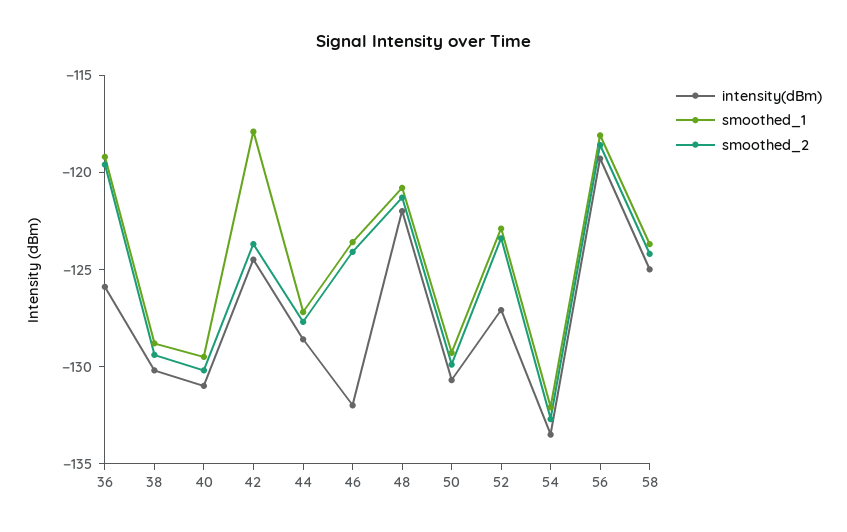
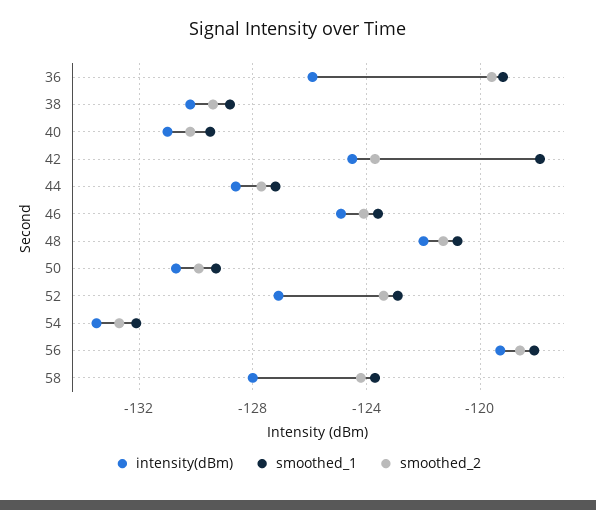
intensity(dBm), 46: -132 -> -125
intensity(dBm), 58: -125 -> -128

